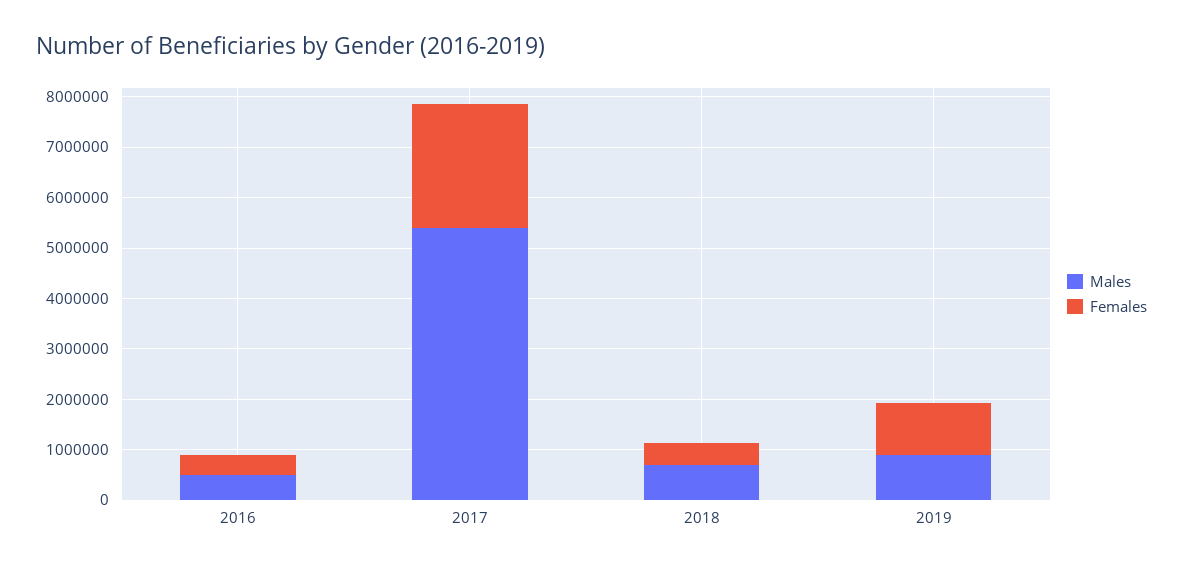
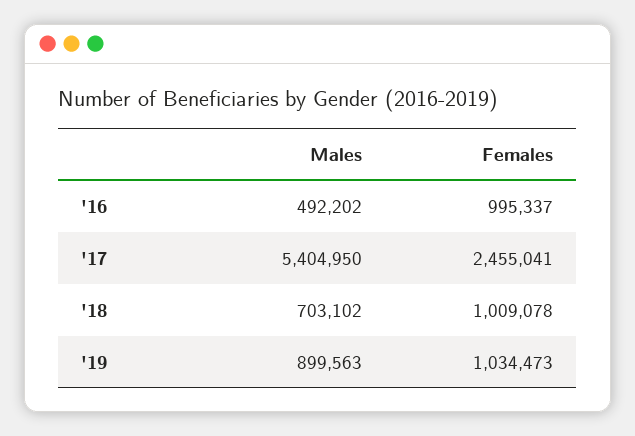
Females, 2016: 400000 -> 995337
Females, 2018: 400000 -> 1009078

